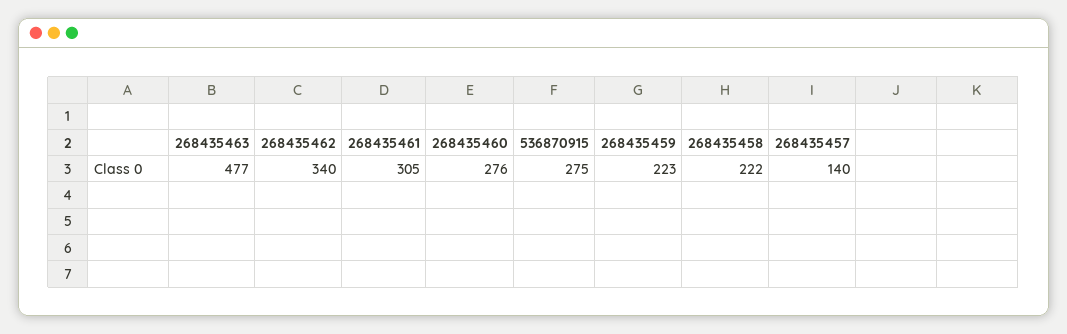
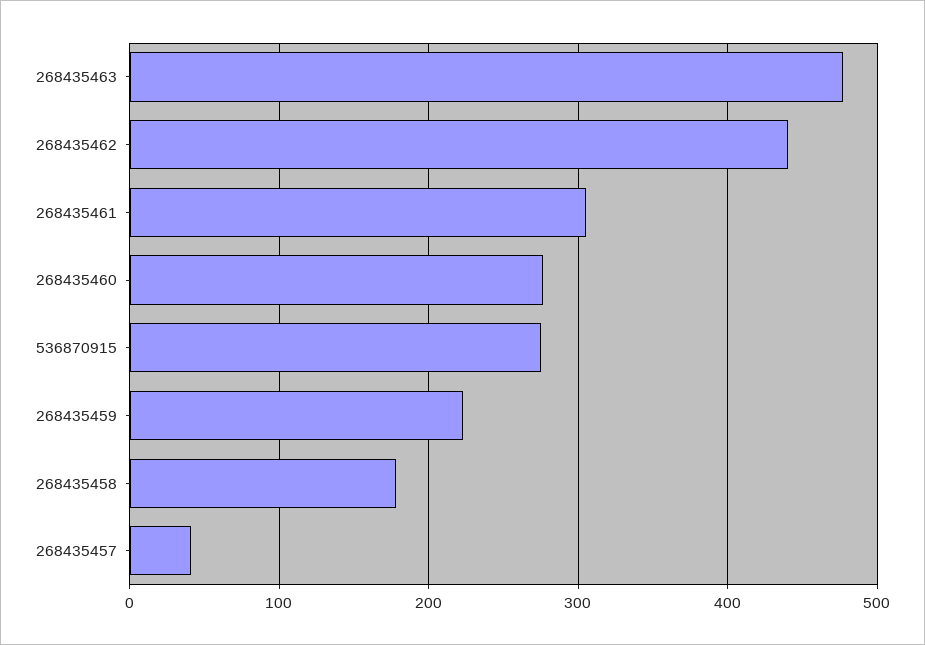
268435462: 340 -> 440
268435458: 222 -> 180
268435457: 140 -> 40

